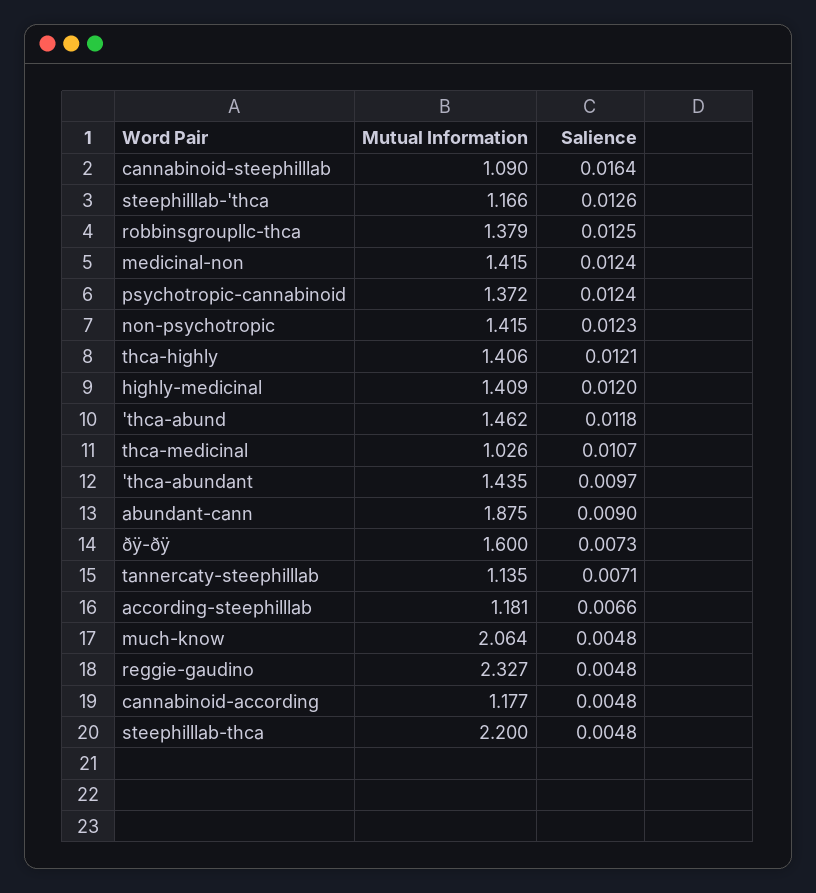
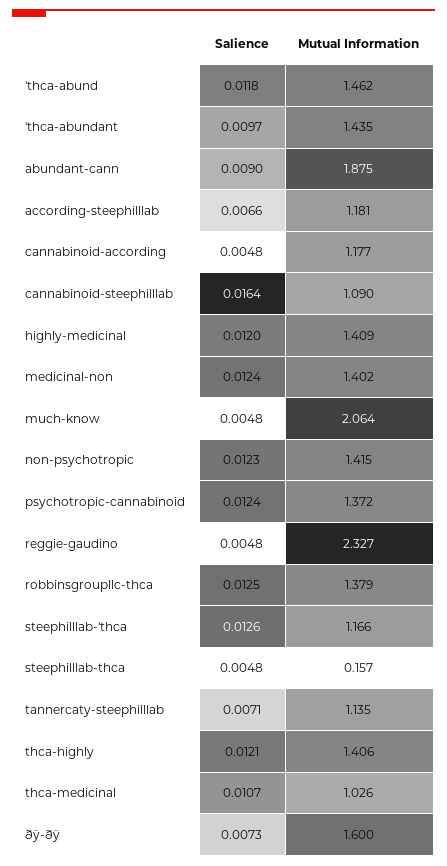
Mutual Information, medicinal-non: 1.415 -> 1.402
Mutual Information, steephilllab-thca: 2.2 -> 0.157

